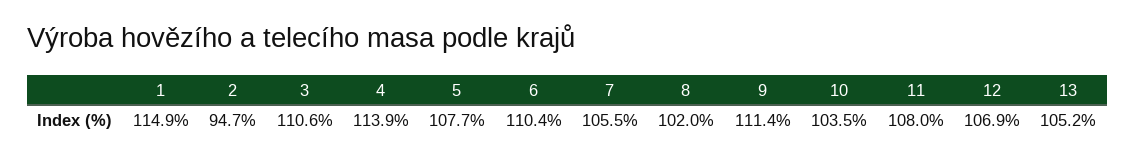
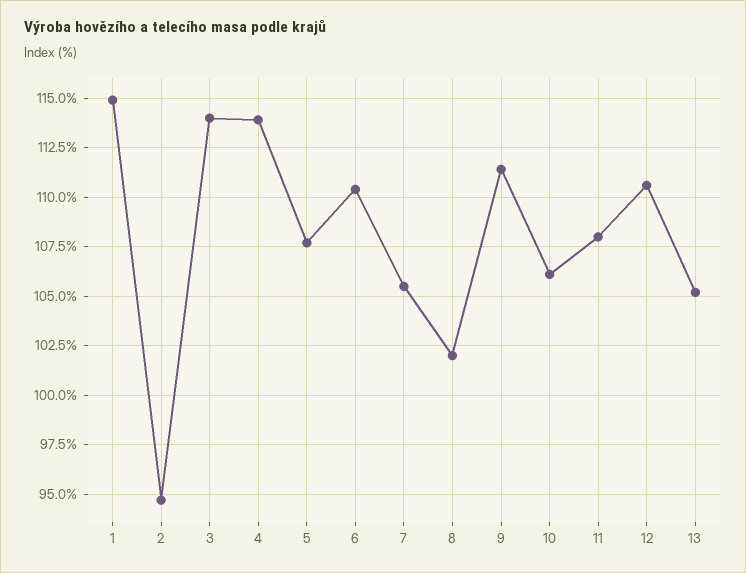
3: 110.6 -> 114
10: 103.5 -> 106
12: 106.9 -> 110.5

